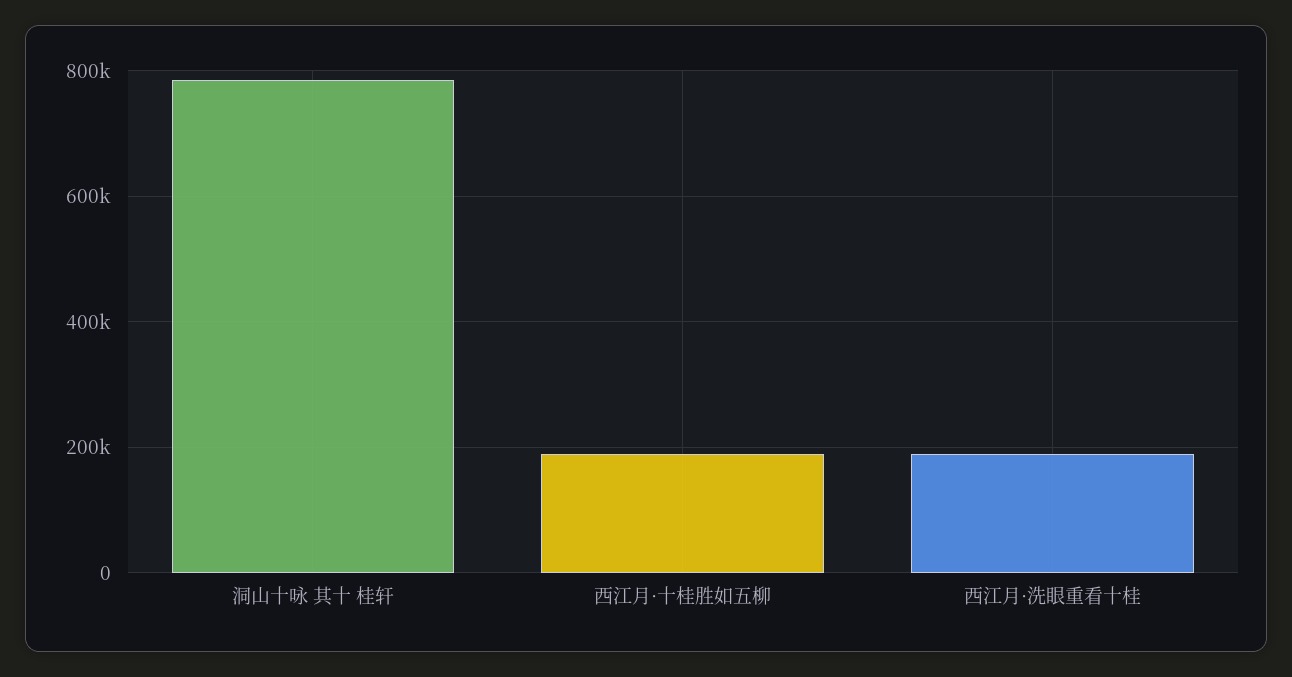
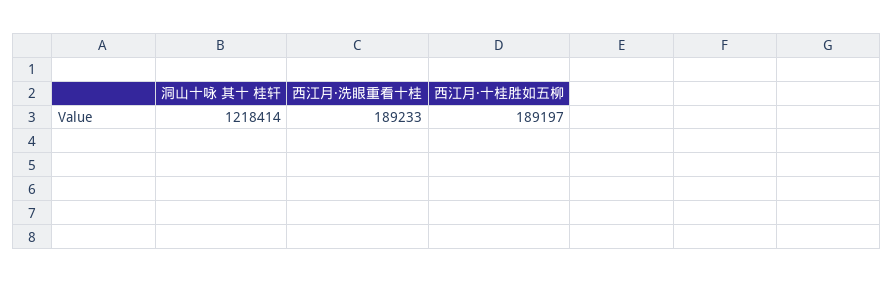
洞山十咏 其十 桂轩: 780000 -> 1218414

